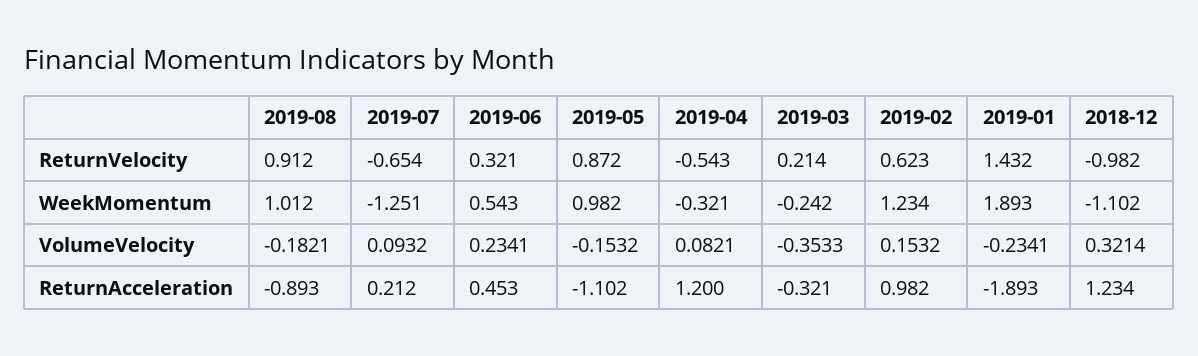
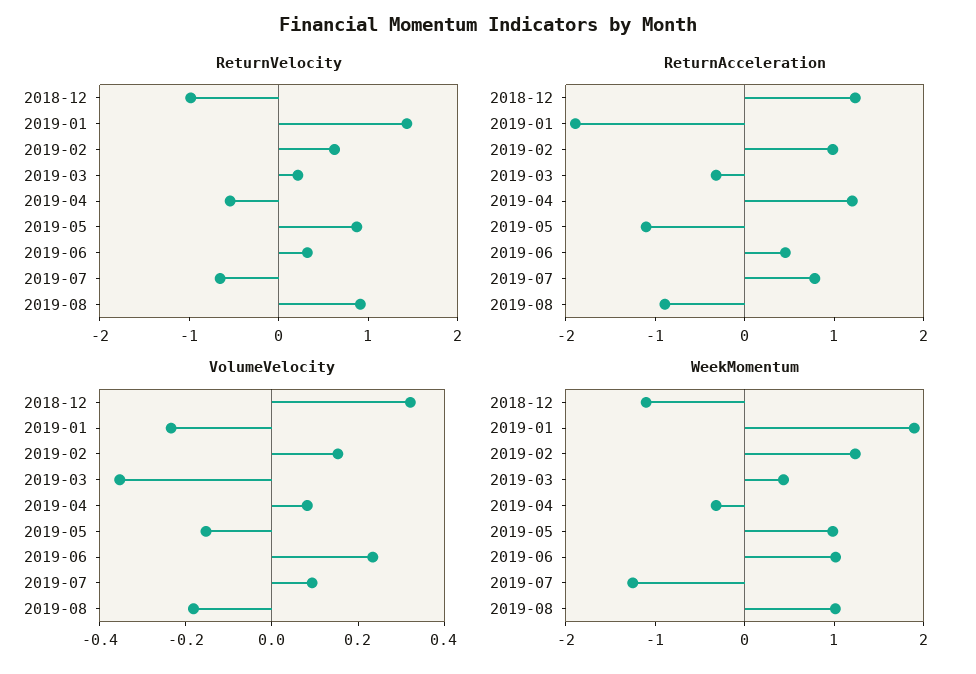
WeekMomentum, 2019-06: 0.543 -> 1
WeekMomentum, 2019-03: -0.242 -> 0.4
ReturnAcceleration, 2019-07: 0.212 -> 0.8

